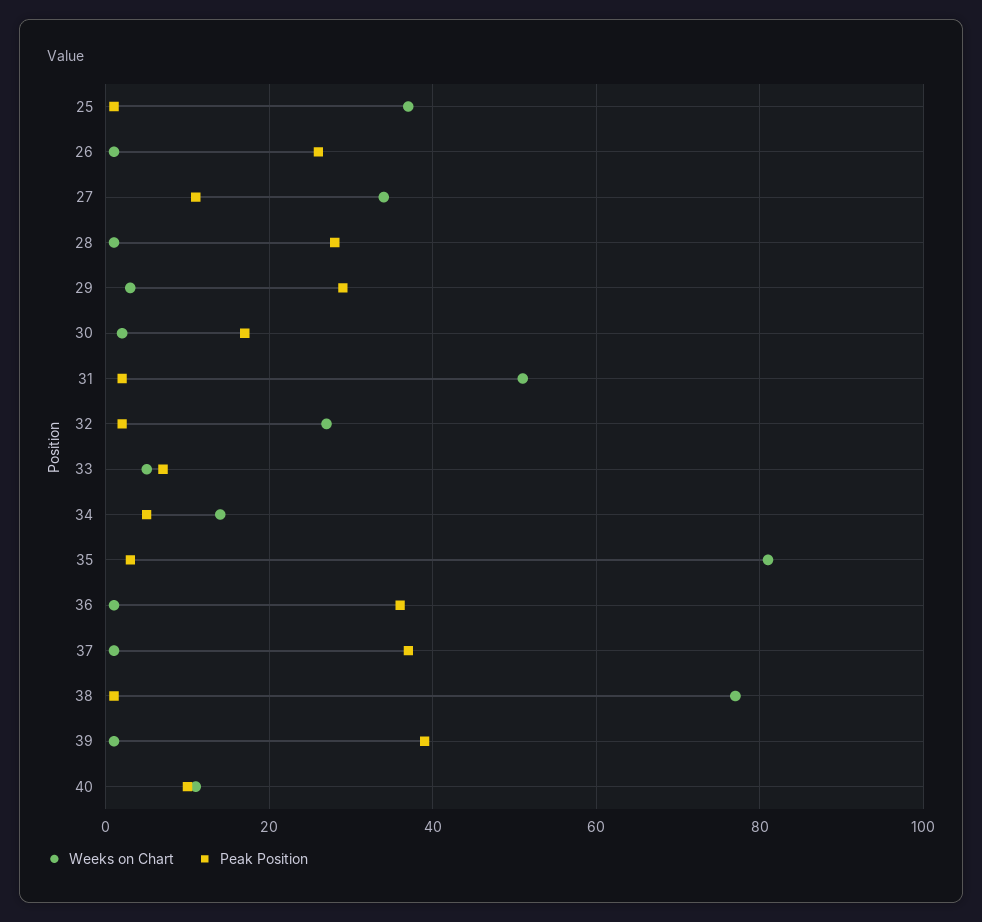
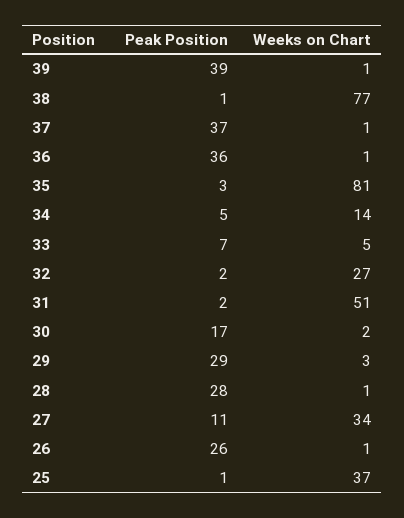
Weeks on Chart, 40: 10 -> none
Peak Position, 40: 10 -> none

